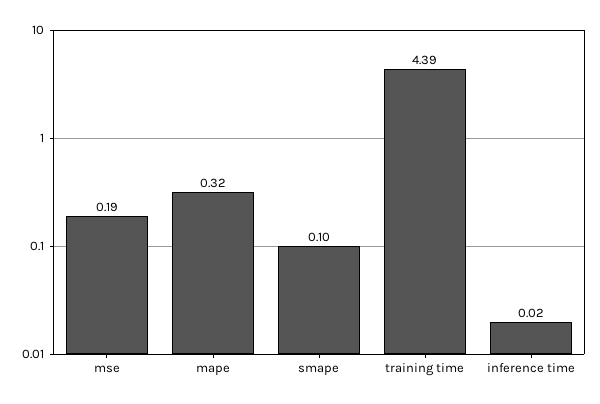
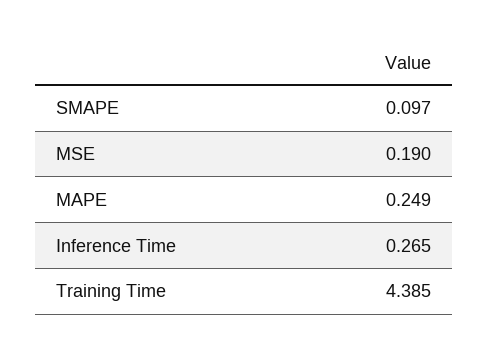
mape: 0.32 -> 0.249
inference time: 0.02 -> 0.265

